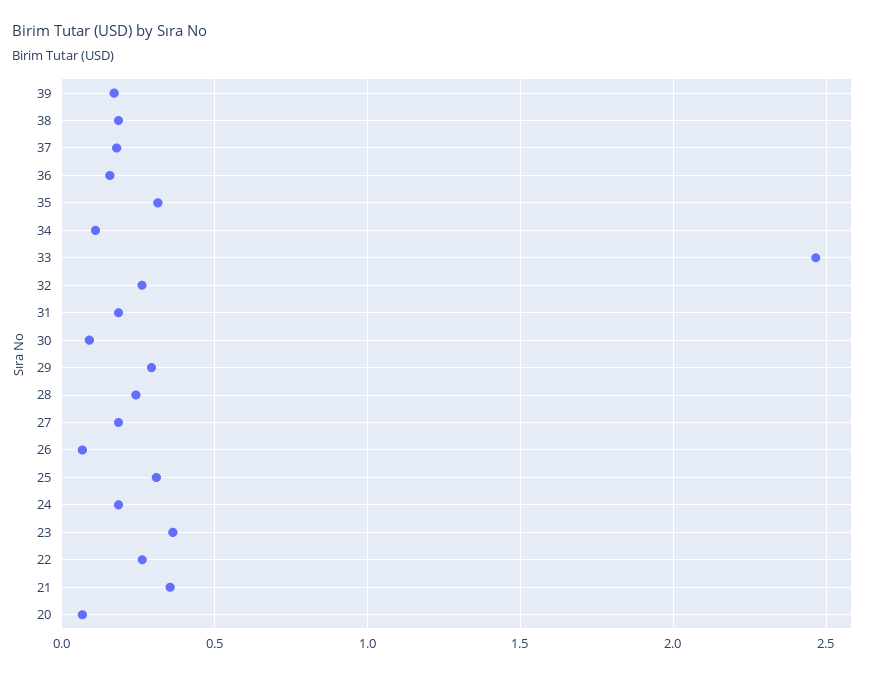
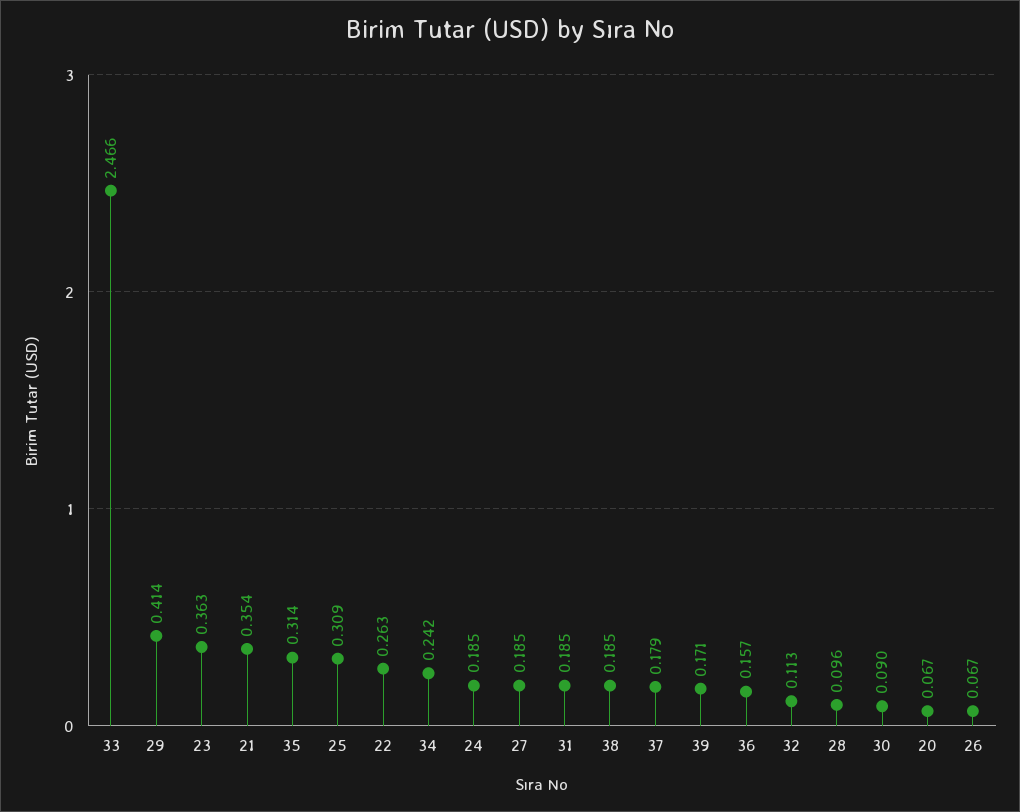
34: 0.1 -> 0.242
32: 0.25 -> 0.113
29: 0.3 -> 0.414
28: 0.25 -> 0.096

